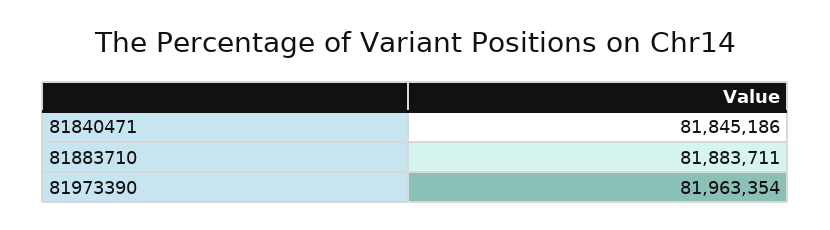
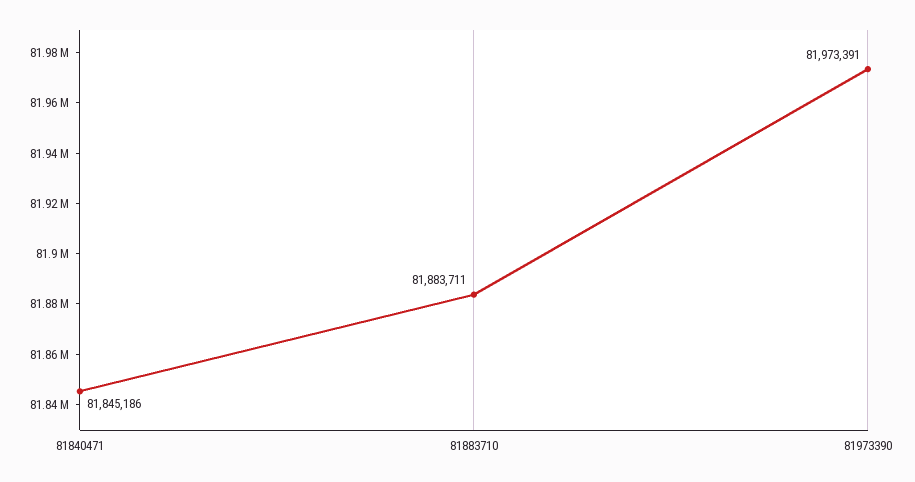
81973390: 81963354 -> 81973391

